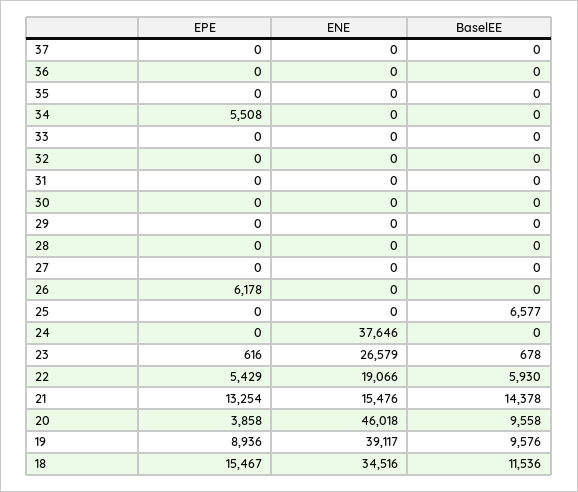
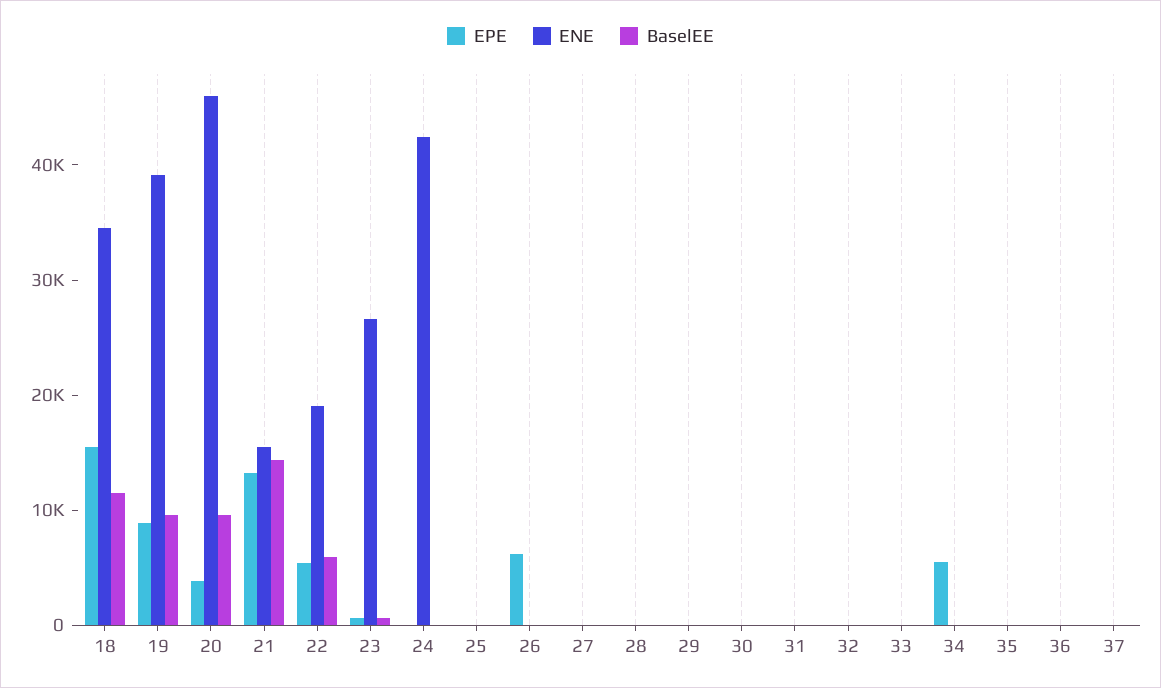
BaselEE, 25: 6577 -> 0
ENE, 24: 37646 -> 42000

